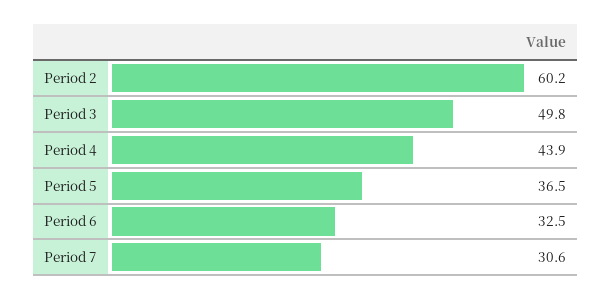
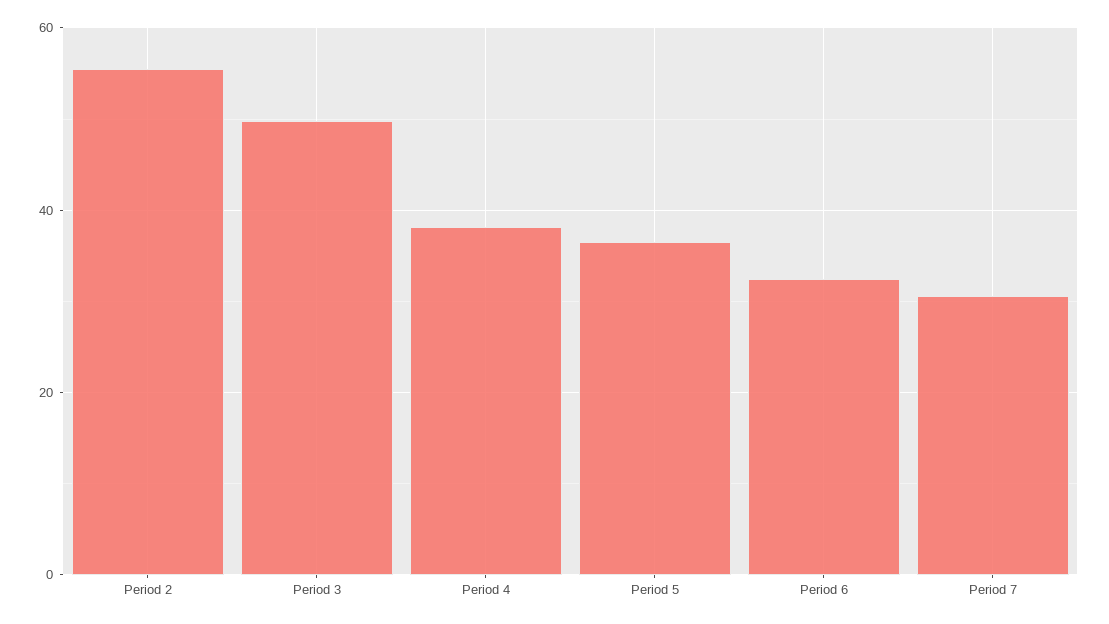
Period 2: 60.2 -> 56
Period 4: 43.9 -> 38

